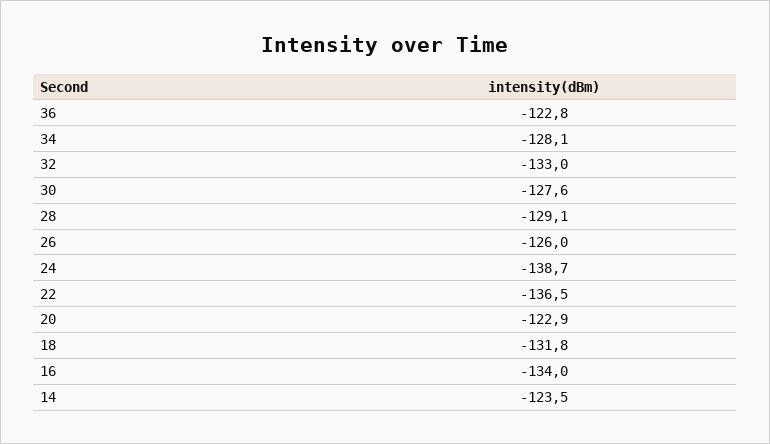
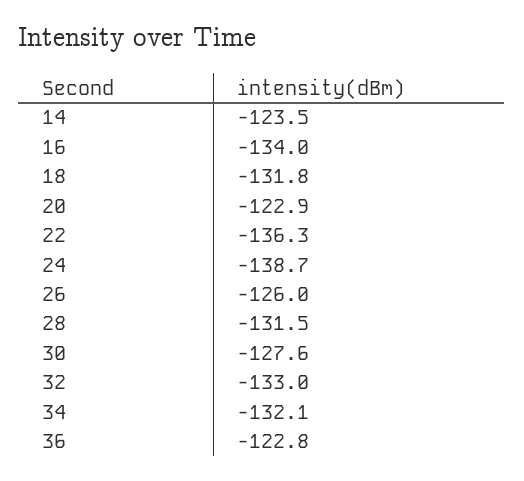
34: -128.1 -> -132.1
28: -129.1 -> -131.5
22: -136.5 -> -136.3

